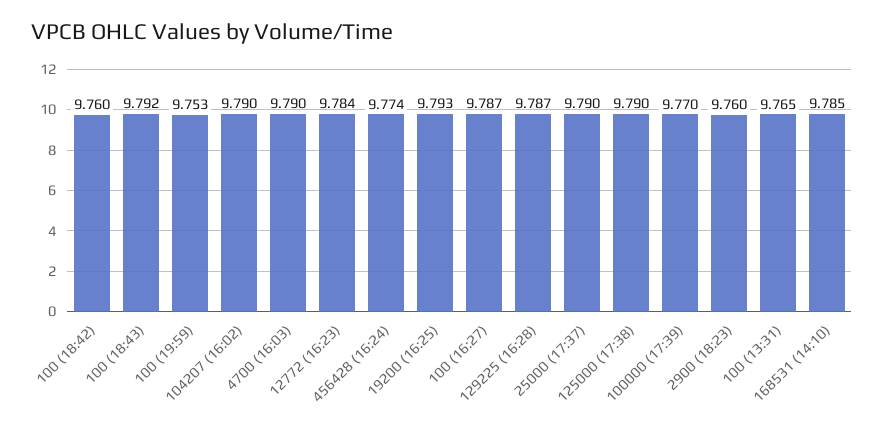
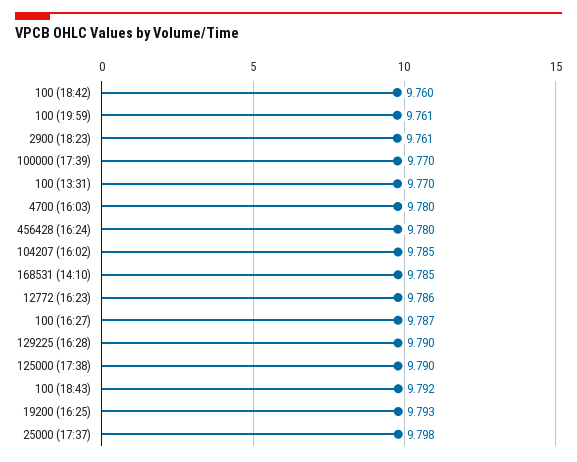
100 (19:59): 9.753 -> 9.761
104207 (16:02): 9.79 -> 9.785
4700 (16:03): 9.79 -> 9.78
12772 (16:23): 9.784 -> 9.786
456428 (16:24): 9.774 -> 9.78
129225 (16:28): 9.787 -> 9.79
25000 (17:37): 9.79 -> 9.798
2900 (18:23): 9.76 -> 9.761
100 (13:31): 9.765 -> 9.77

